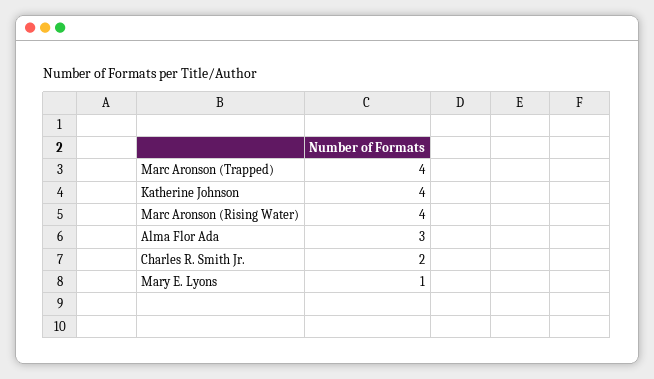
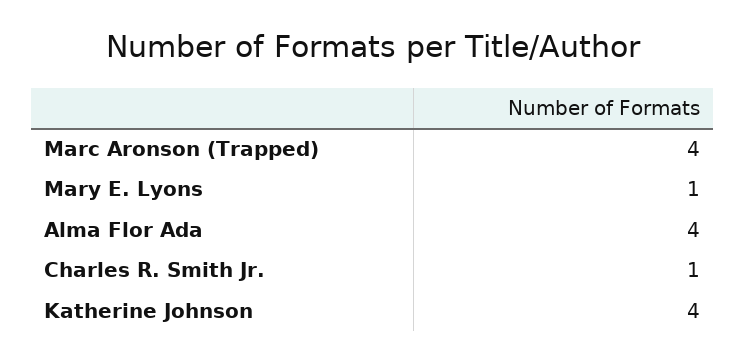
Marc Aronson (Rising Water): 4 -> none
Alma Flor Ada: 3 -> 4
Charles R. Smith Jr.: 2 -> 1

